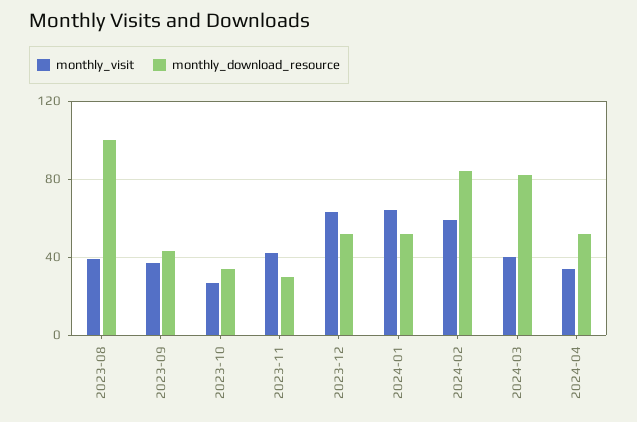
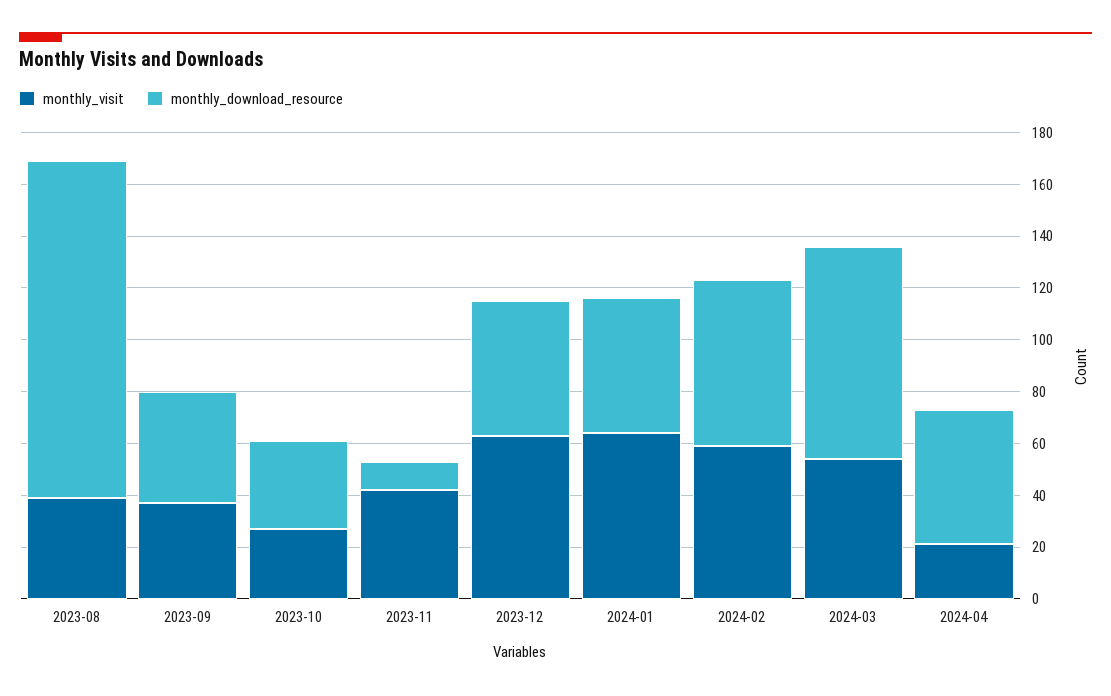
monthly_download_resource, 2023-08: 100 -> 130
monthly_download_resource, 2023-11: 30 -> 10
monthly_download_resource, 2024-02: 85 -> 65
monthly_visit, 2024-03: 40 -> 55
monthly_visit, 2024-04: 35 -> 20

